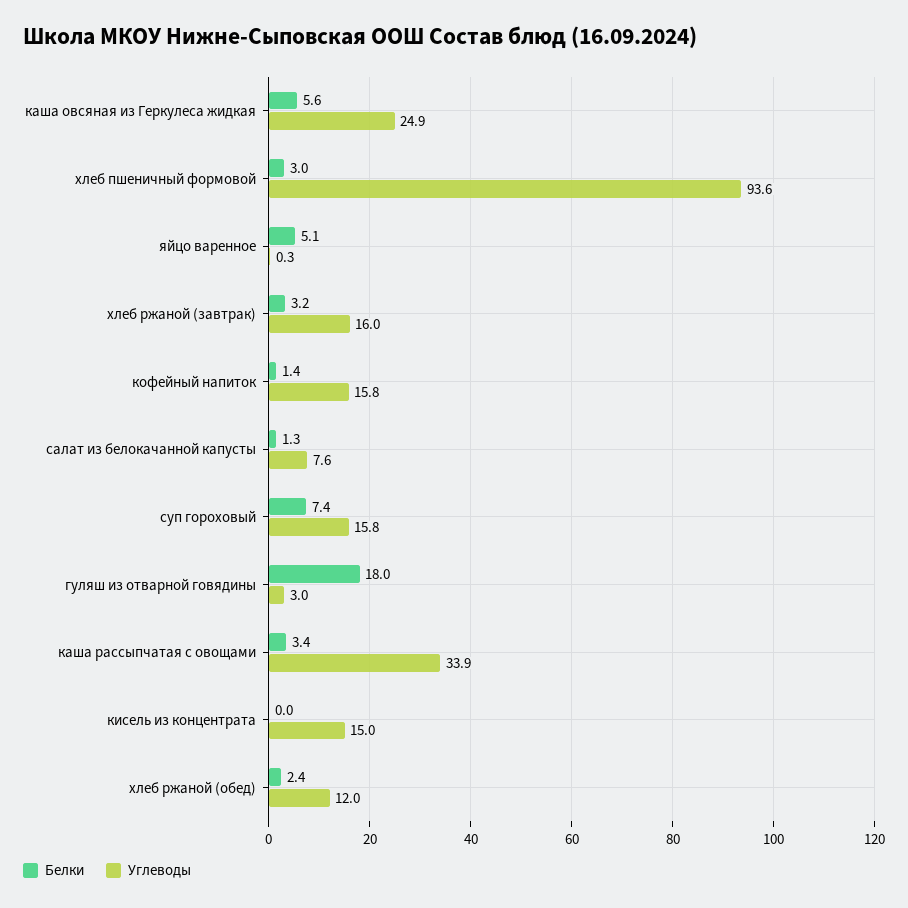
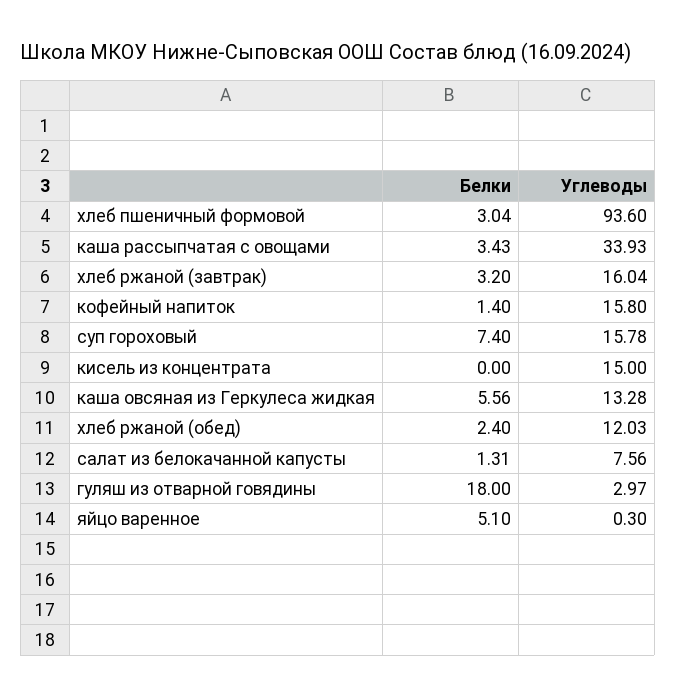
Углеводы, каша овсяная из Геркулеса жидкая: 24.9 -> 13.28

